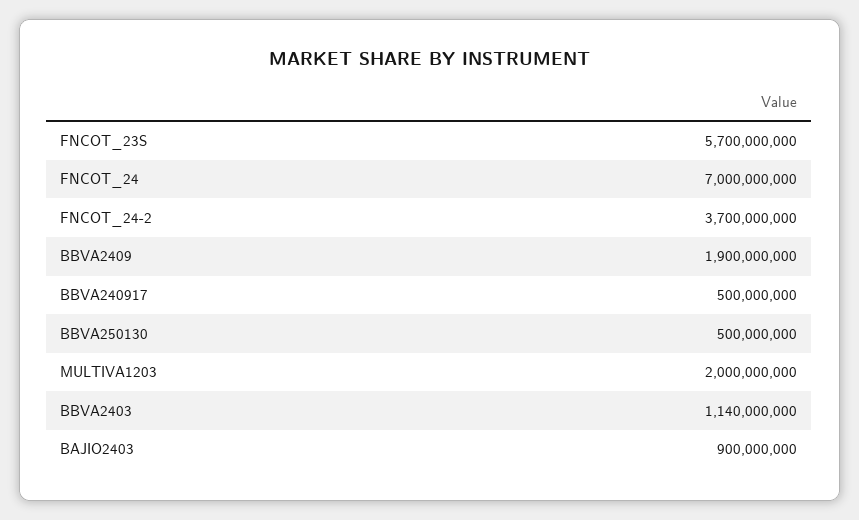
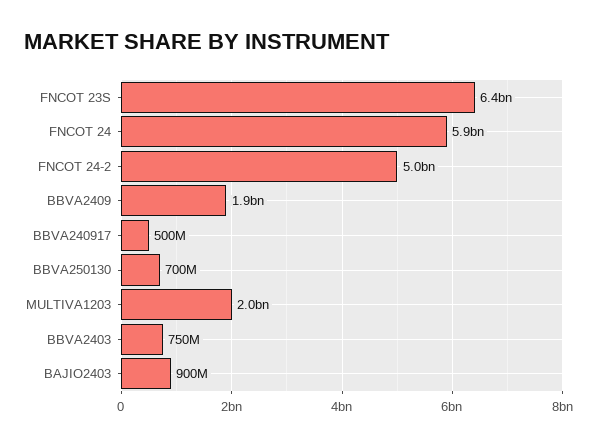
FNCOT_23S: 5700000000 -> 6400000000
FNCOT_24: 7000000000 -> 5900000000
FNCOT_24-2: 3700000000 -> 5000000000
BBVA250130: 500000000 -> 700000000
BBVA2403: 1140000000 -> 750000000

